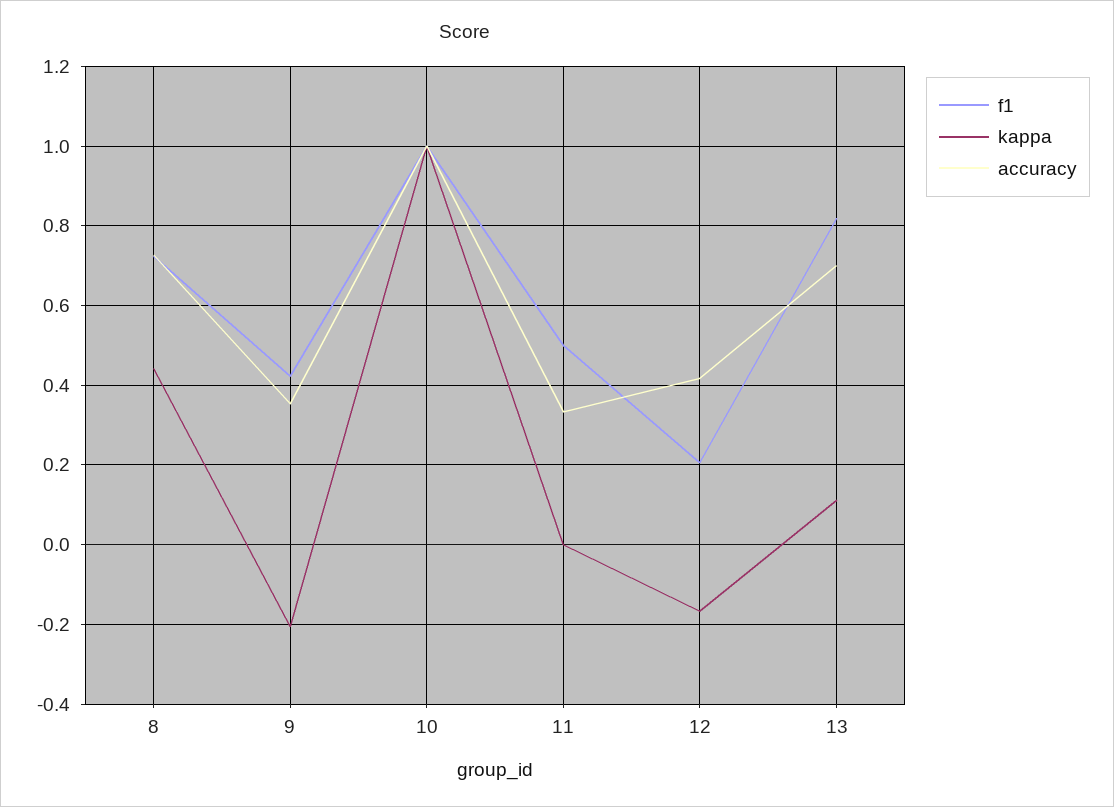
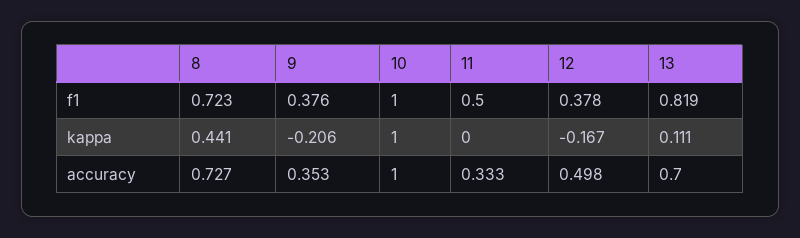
f1, 9: 0.42 -> 0.376
f1, 12: 0.2 -> 0.378
accuracy, 12: 0.42 -> 0.498

